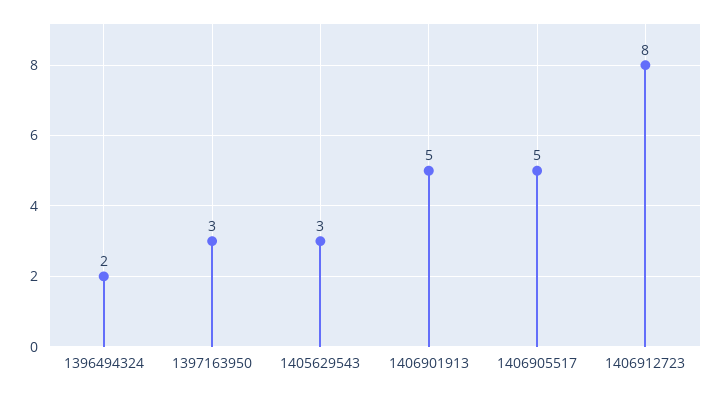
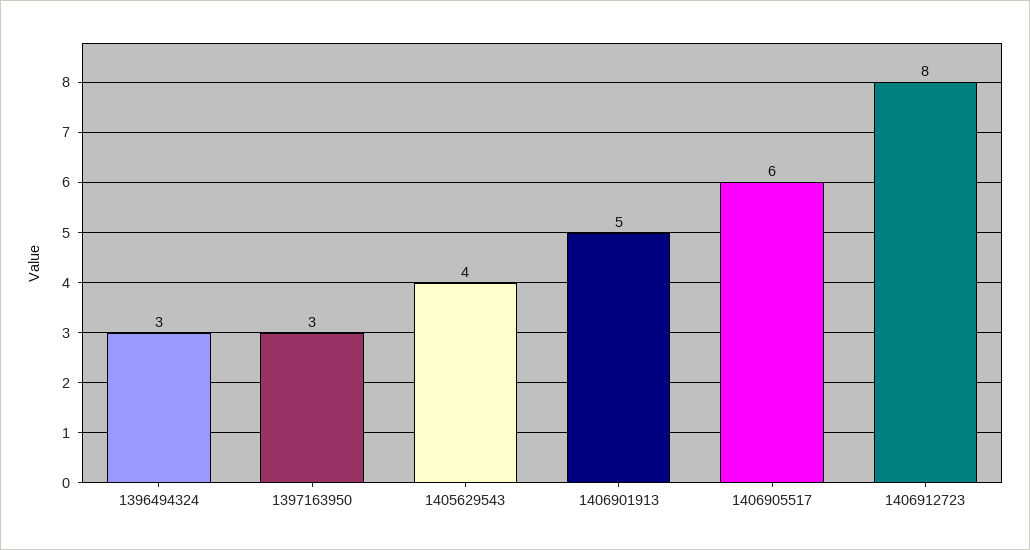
1396494324: 2 -> 3
1405629543: 3 -> 4
1406905517: 5 -> 6

